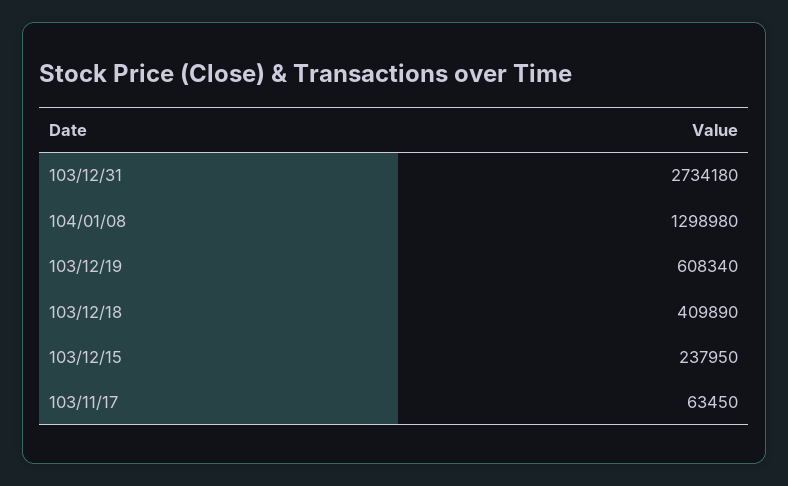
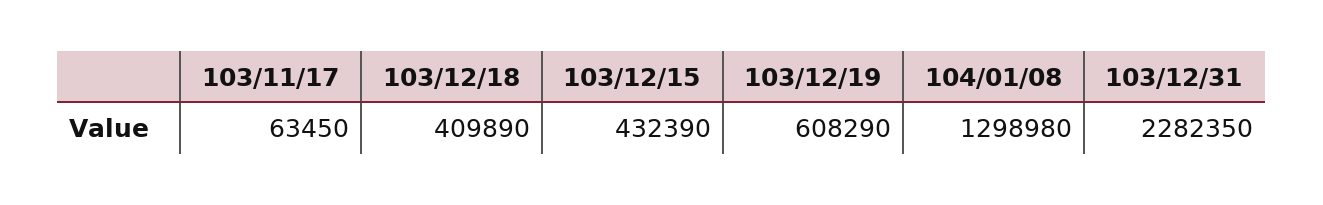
103/12/31: 2734180 -> 2282350
103/12/19: 608340 -> 608290
103/12/15: 237950 -> 432390

